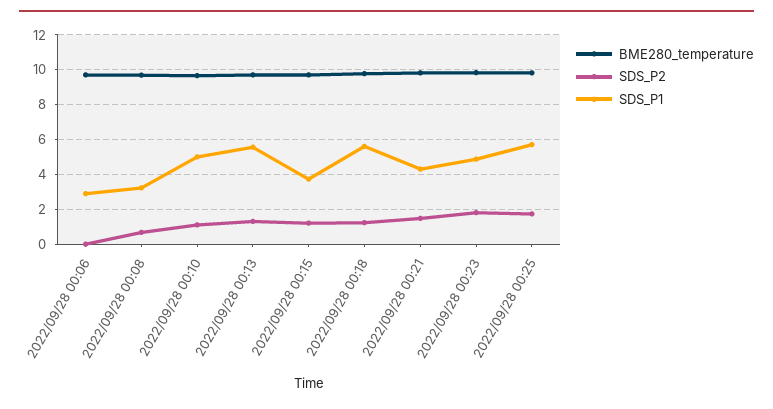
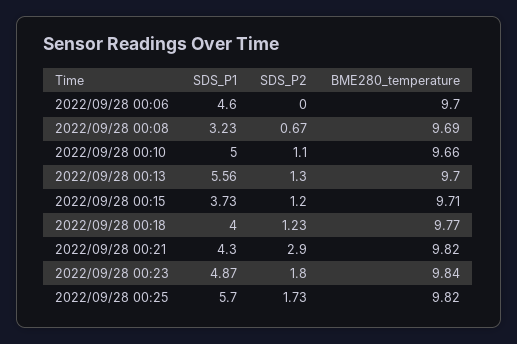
SDS_P1, 2022/09/28 00:06: 3 -> 4.6
SDS_P1, 2022/09/28 00:18: 5.5 -> 4
SDS_P2, 2022/09/28 00:21: 1.5 -> 2.9

